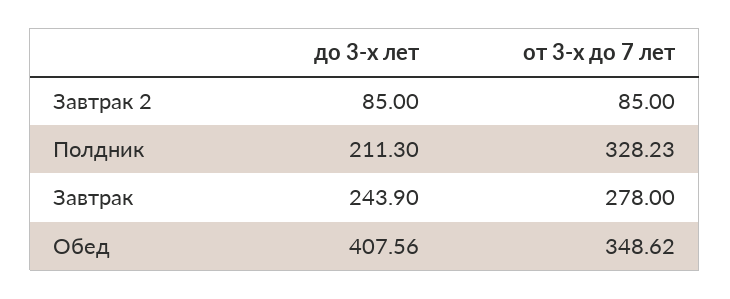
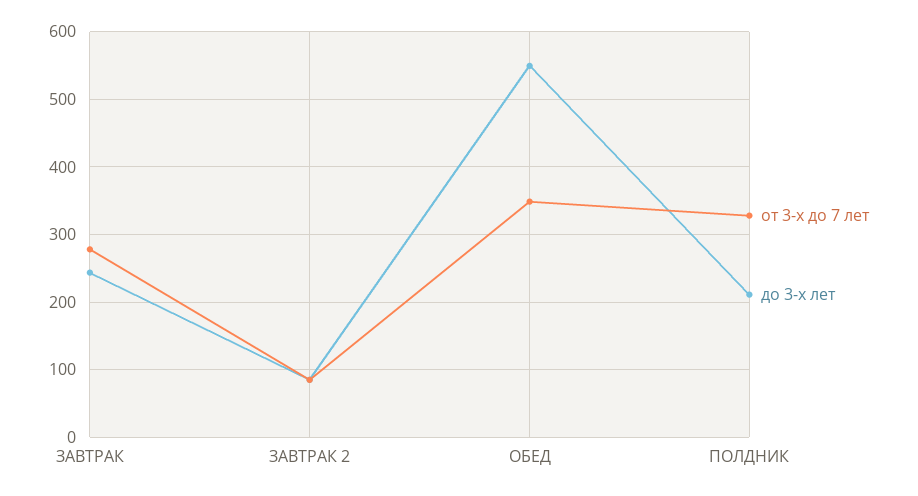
до 3-х лет, Обед: 407.56 -> 550

